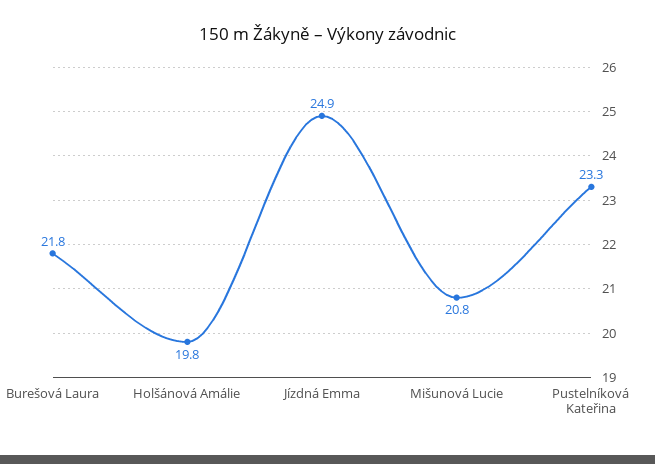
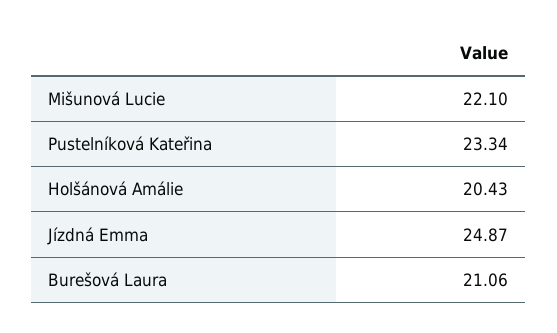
Burešová Laura: 21.8 -> 21.06
Holšánová Amálie: 19.8 -> 20.43
Mišunová Lucie: 20.8 -> 22.1

